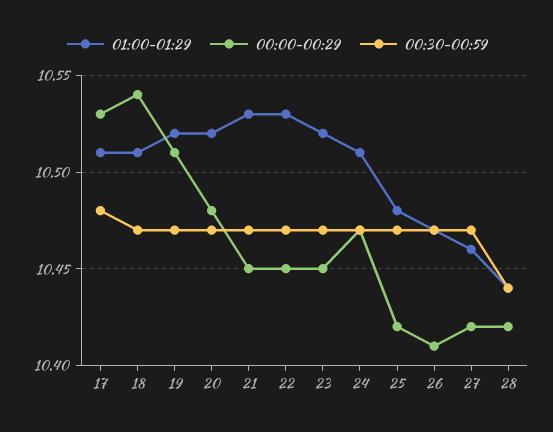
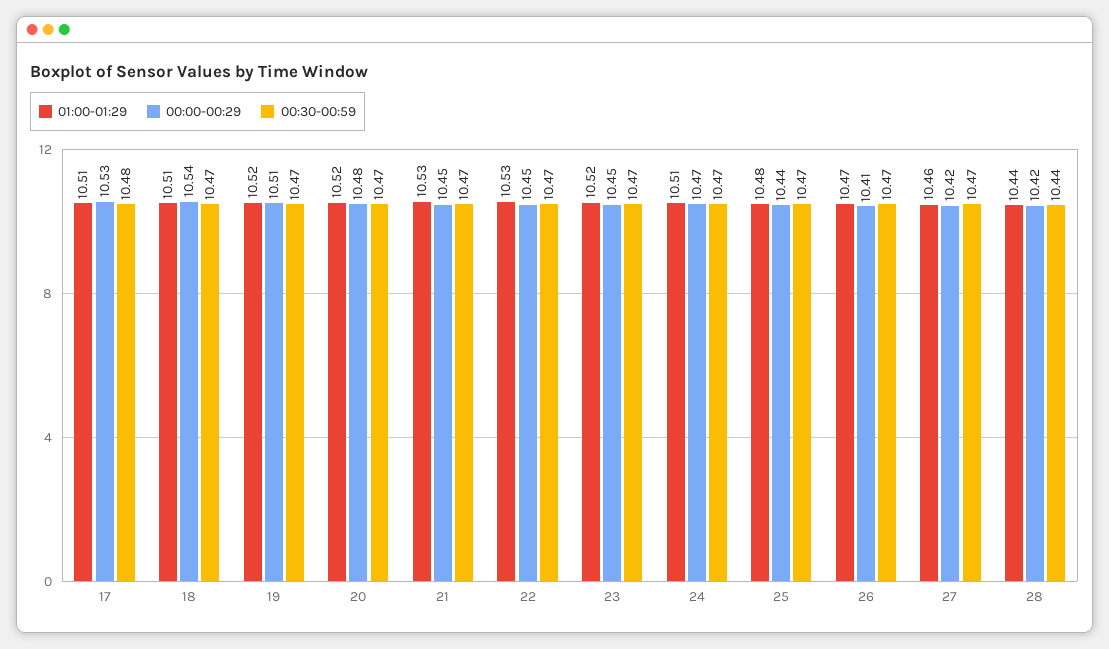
00:00-00:29, 25: 10.42 -> 10.44

